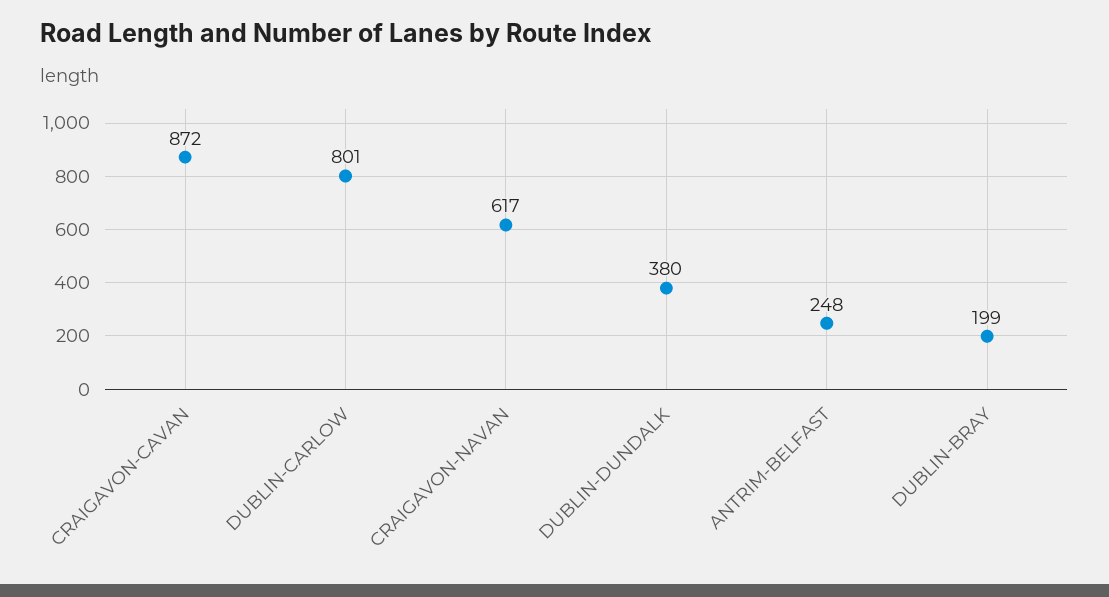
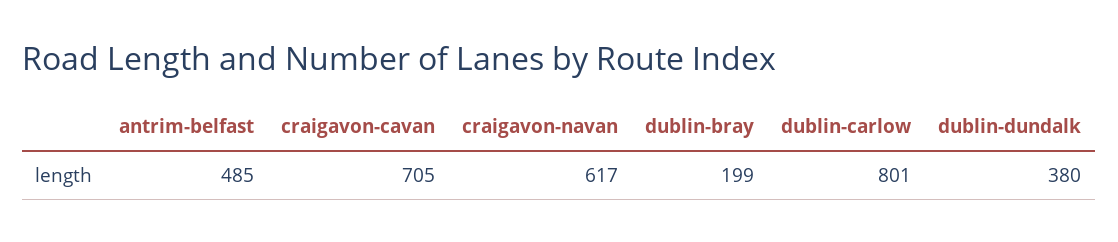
CRAIGAVON-CAVAN: 872 -> 705
ANTRIM-BELFAST: 248 -> 485

